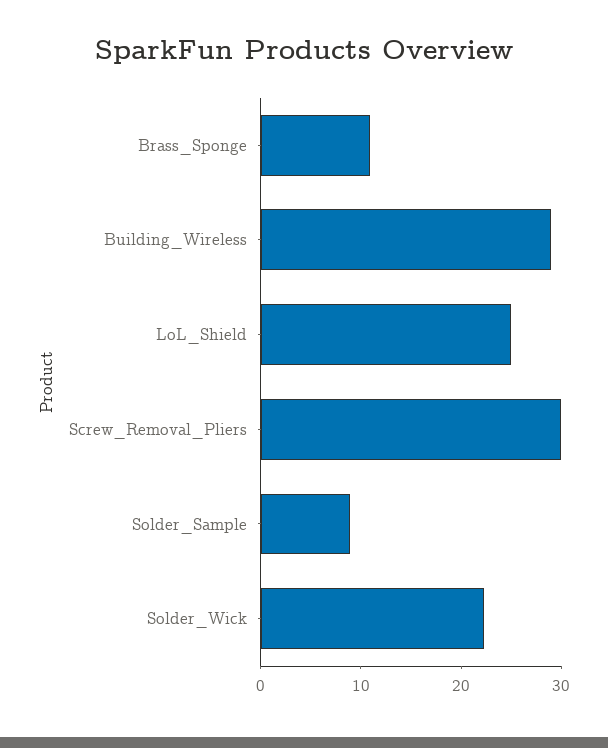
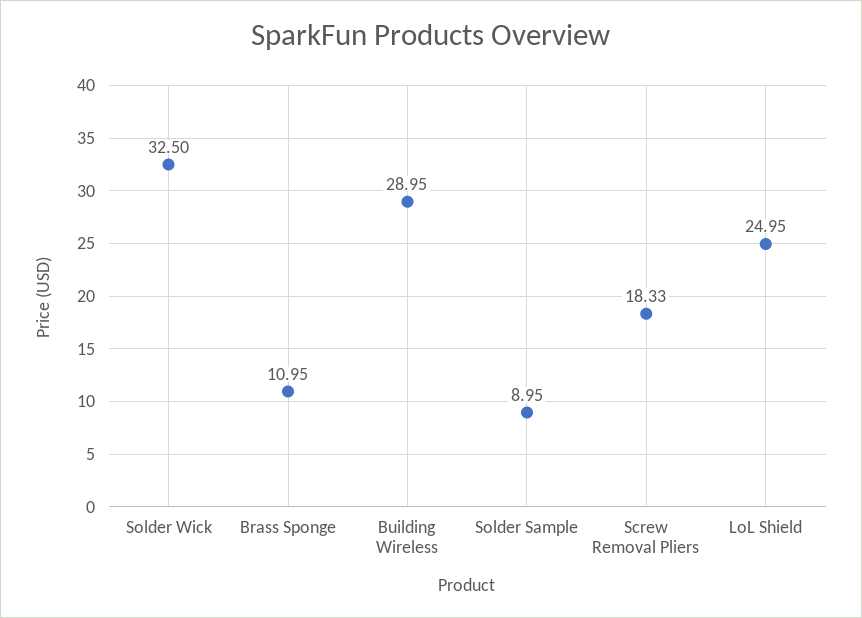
Screw_Removal_Pliers: 30 -> 18.33
Solder_Wick: 22 -> 32.5

